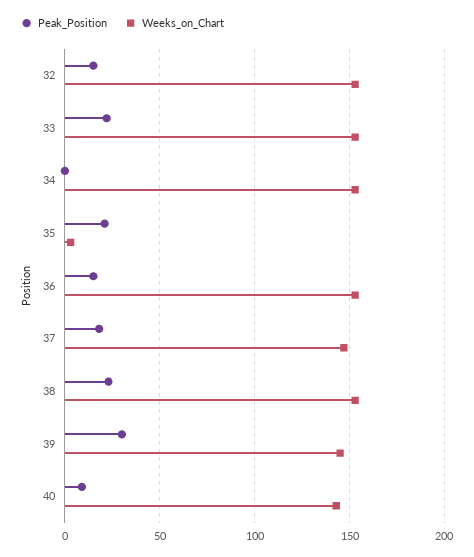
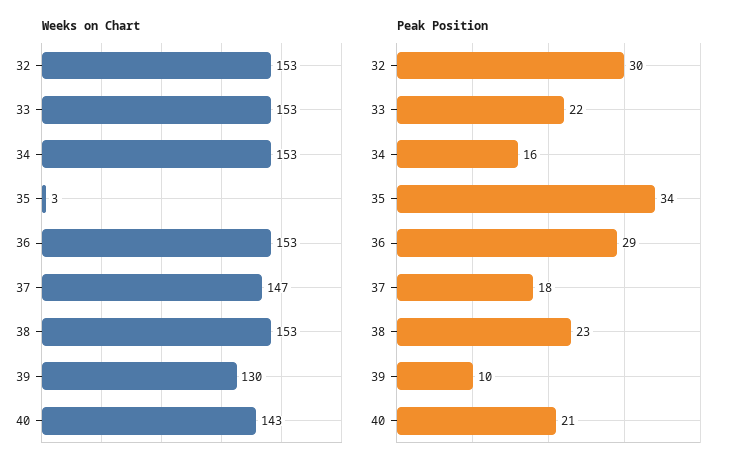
Peak_Position, 32: 15 -> 30
Peak_Position, 34: 0 -> 16
Peak_Position, 35: 20 -> 34
Peak_Position, 36: 15 -> 29
Peak_Position, 39: 30 -> 10
Weeks_on_Chart, 39: 145 -> 130
Peak_Position, 40: 10 -> 21

